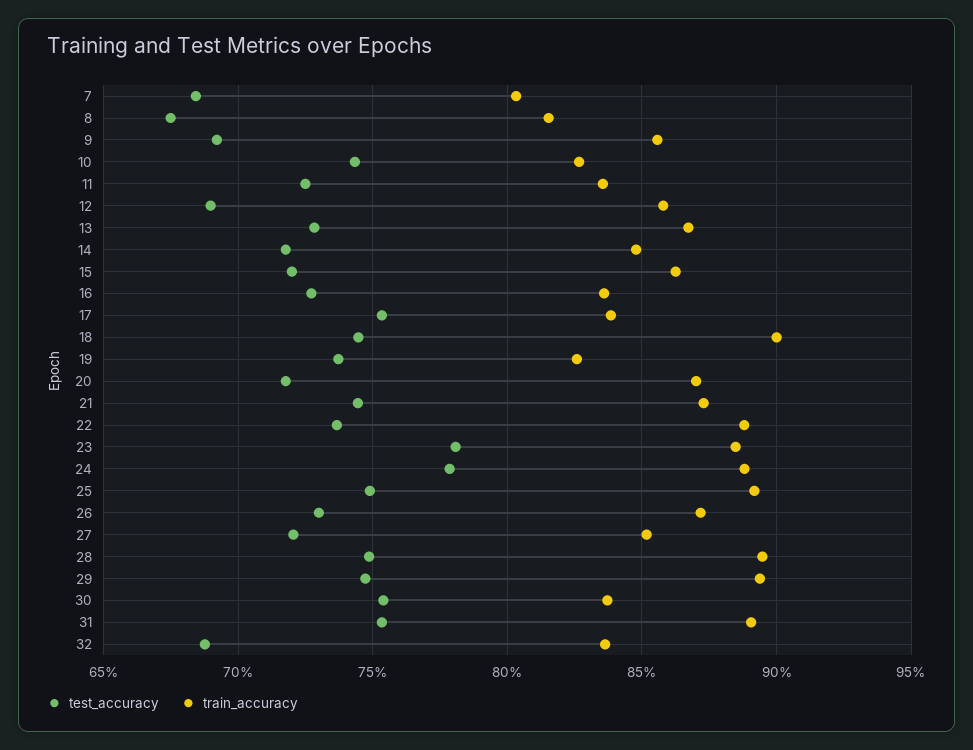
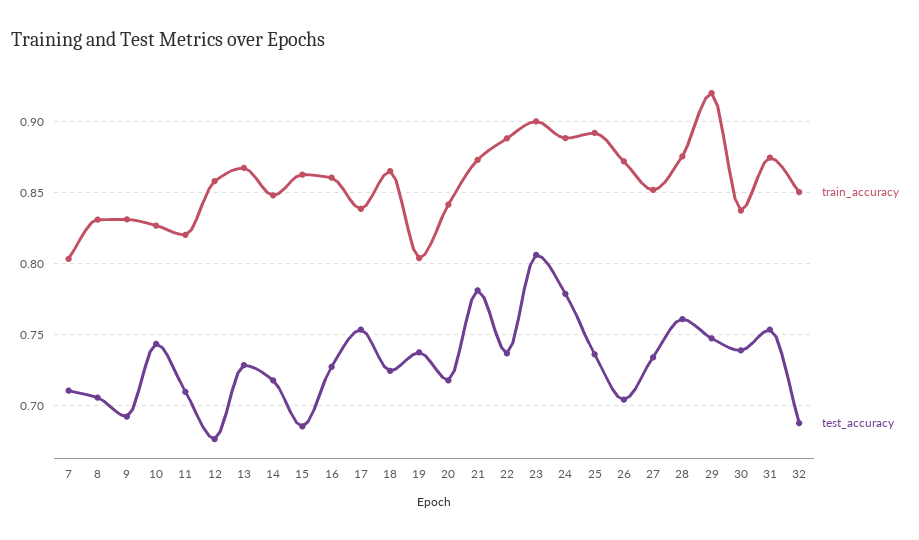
test_accuracy, 7: 0.685 -> 0.71
test_accuracy, 8: 0.675 -> 0.705
train_accuracy, 8: 0.815 -> 0.83
train_accuracy, 9: 0.855 -> 0.83
test_accuracy, 11: 0.725 -> 0.71
train_accuracy, 11: 0.835 -> 0.82
test_accuracy, 12: 0.69 -> 0.675
test_accuracy, 15: 0.72 -> 0.685
train_accuracy, 16: 0.835 -> 0.86
test_accuracy, 18: 0.745 -> 0.725
train_accuracy, 18: 0.9 -> 0.865
train_accuracy, 19: 0.825 -> 0.805
train_accuracy, 20: 0.87 -> 0.84
test_accuracy, 21: 0.745 -> 0.78
test_accuracy, 23: 0.78 -> 0.805
train_accuracy, 23: 0.885 -> 0.9
test_accuracy, 25: 0.75 -> 0.735
test_accuracy, 26: 0.73 -> 0.705
test_accuracy, 27: 0.72 -> 0.735
test_accuracy, 28: 0.75 -> 0.76
train_accuracy, 28: 0.895 -> 0.875
train_accuracy, 29: 0.895 -> 0.92
test_accuracy, 30: 0.755 -> 0.74
train_accuracy, 31: 0.89 -> 0.875
train_accuracy, 32: 0.835 -> 0.85

